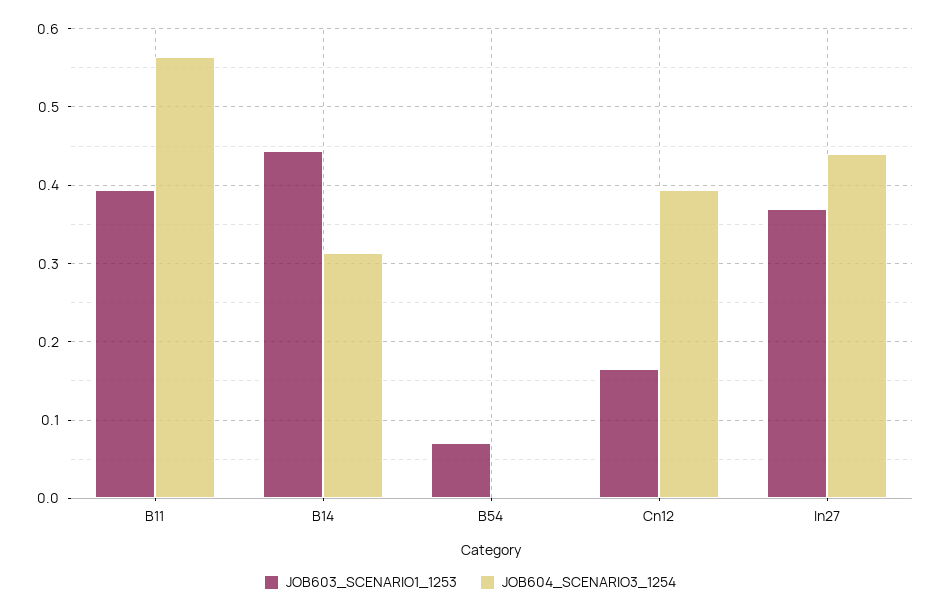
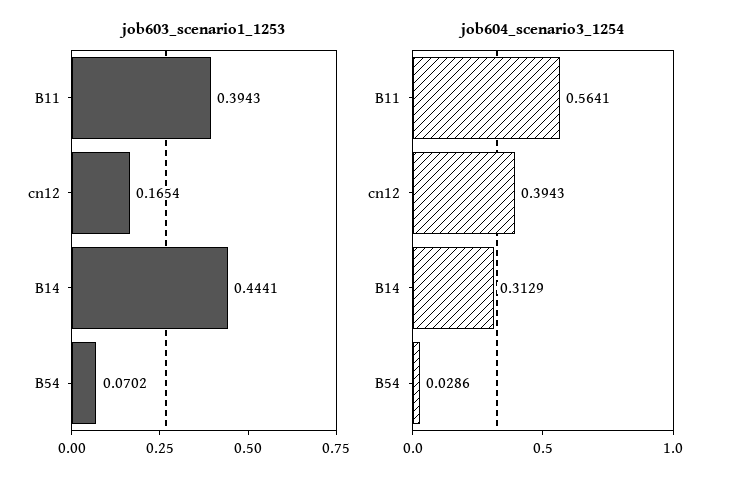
JOB604_SCENARIO3_1254, B54: 0 -> 0.0286
JOB603_SCENARIO1_1253, In27: 0.37 -> none
JOB604_SCENARIO3_1254, In27: 0.44 -> none

